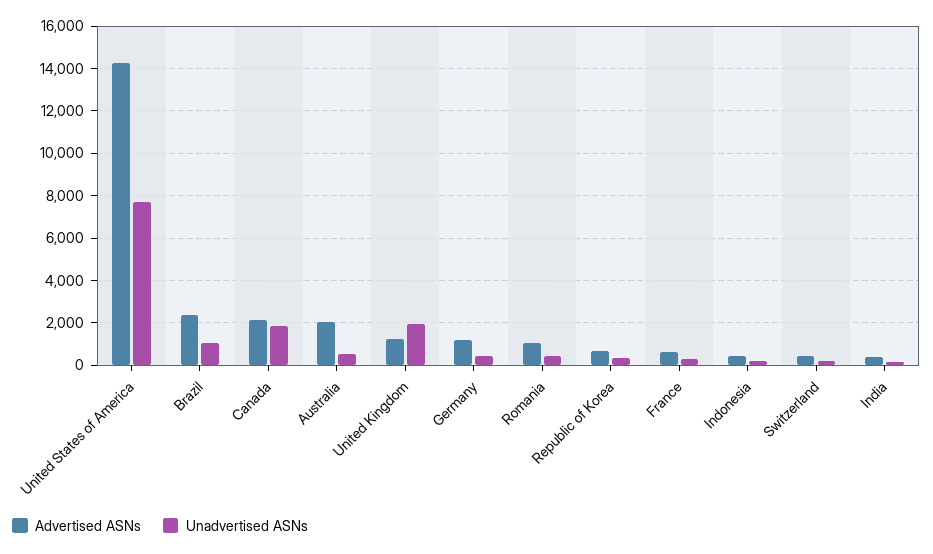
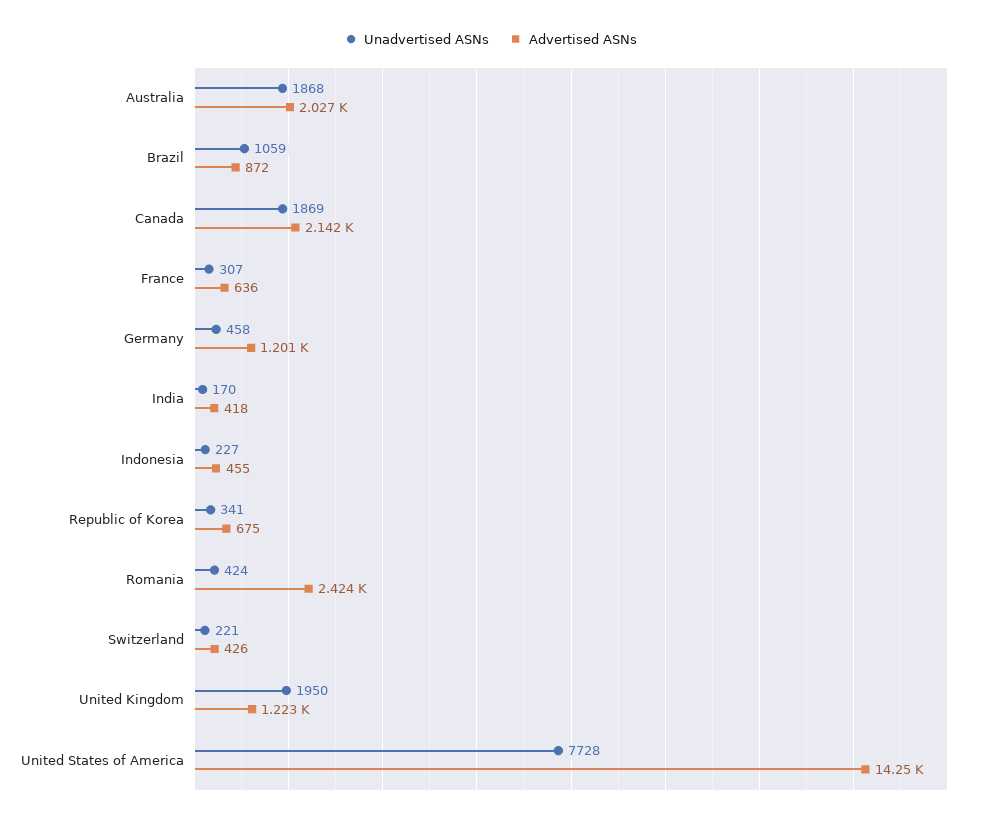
Advertised ASNs, Brazil: 2500 -> 872
Unadvertised ASNs, Australia: 500 -> 1868
Advertised ASNs, Romania: 1000 -> 2424

